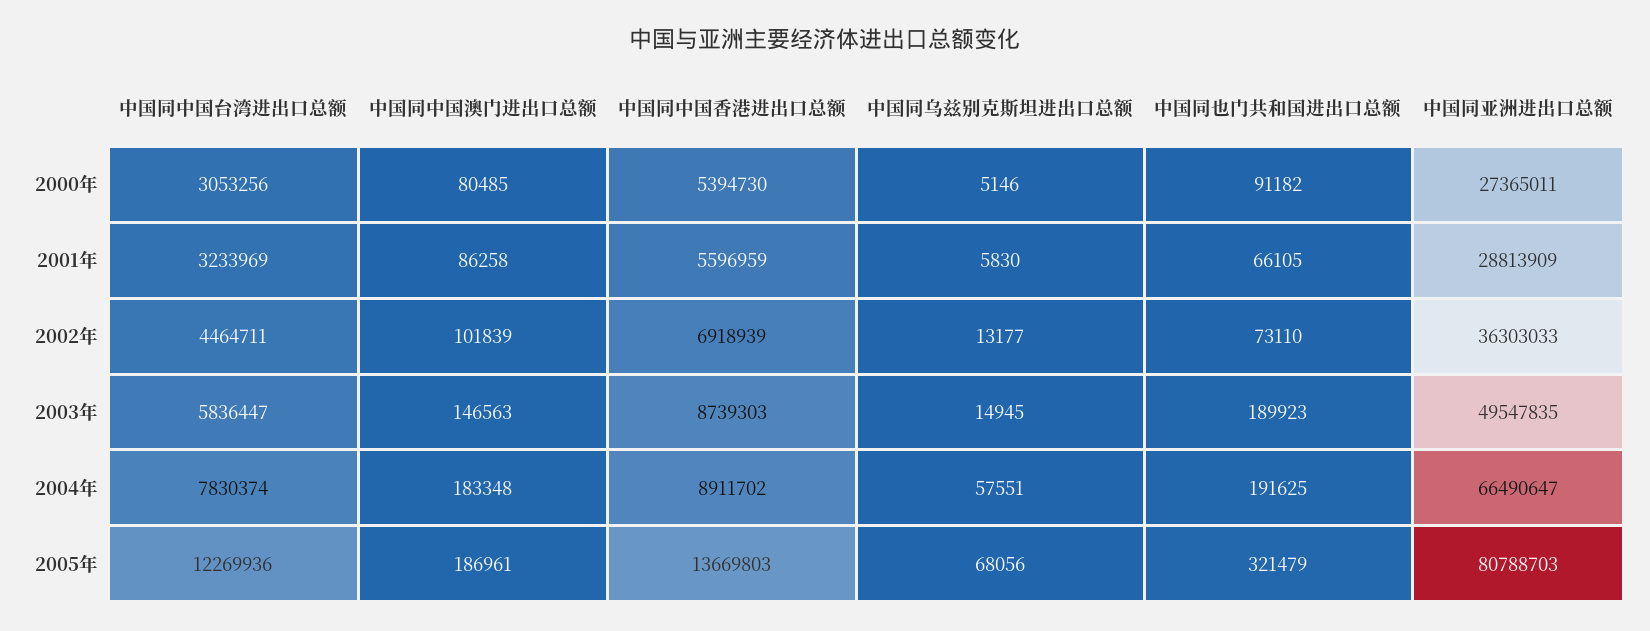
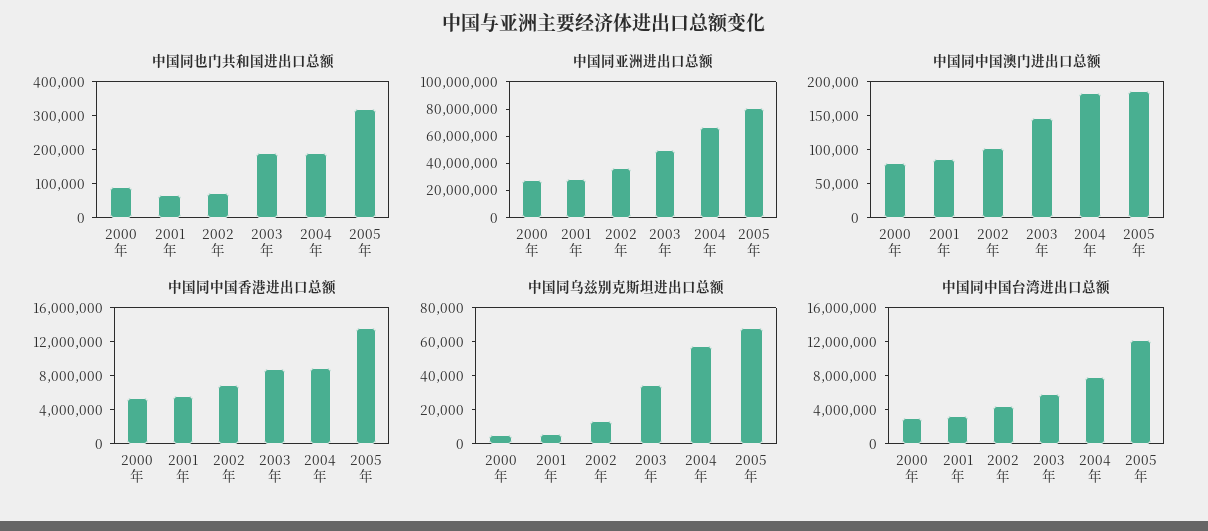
中国同乌兹别克斯坦进出口总额, 2003年: 14945 -> 35000

